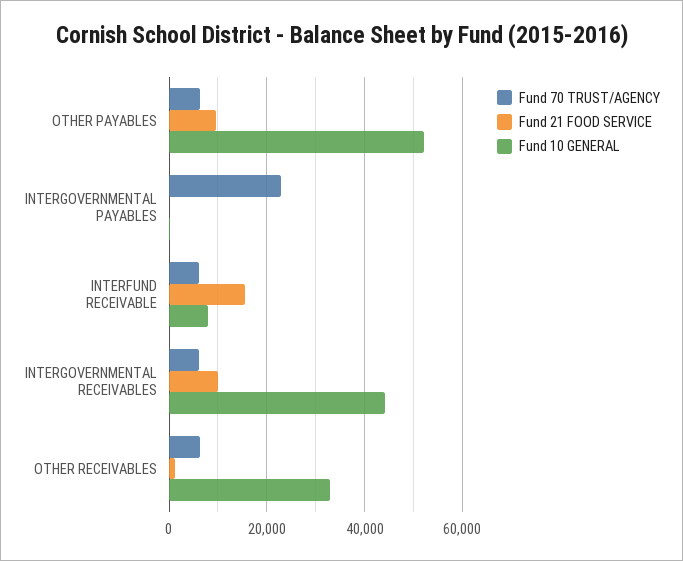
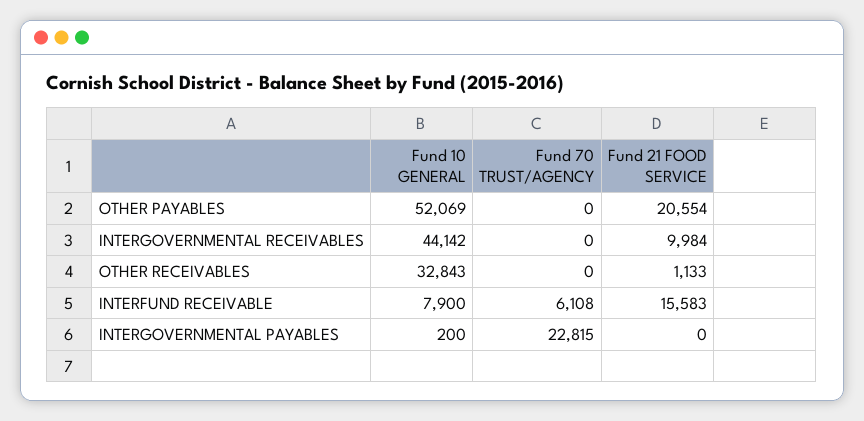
Fund 70 TRUST/AGENCY, OTHER PAYABLES: 6000 -> 0
Fund 21 FOOD SERVICE, OTHER PAYABLES: 10000 -> 20554
Fund 70 TRUST/AGENCY, INTERGOVERNMENTAL RECEIVABLES: 6000 -> 0
Fund 70 TRUST/AGENCY, OTHER RECEIVABLES: 6000 -> 0

